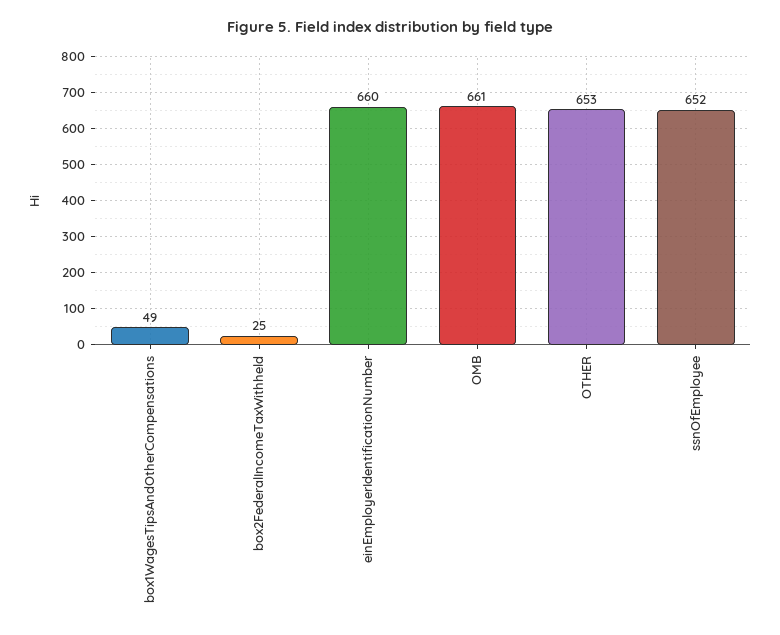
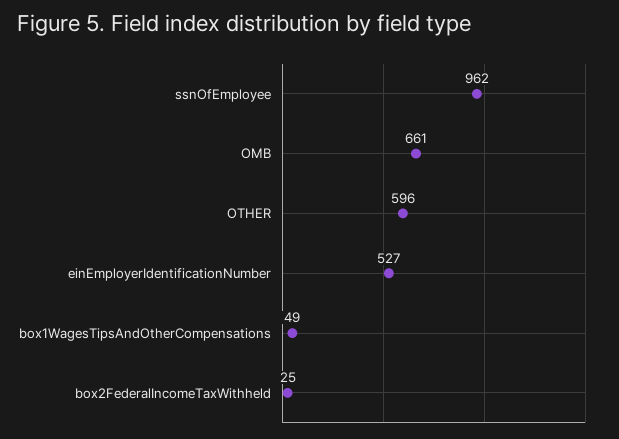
einEmployerIdentificationNumber: 660 -> 527
OTHER: 653 -> 596
ssnOfEmployee: 652 -> 962

